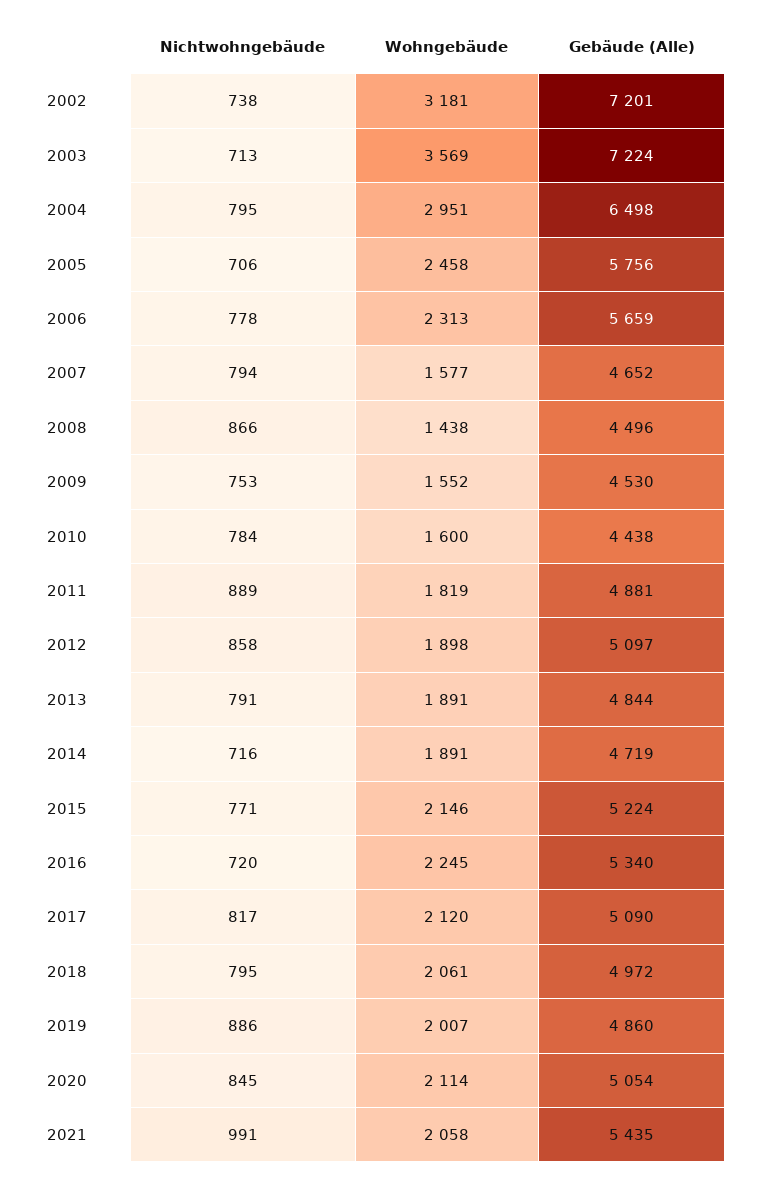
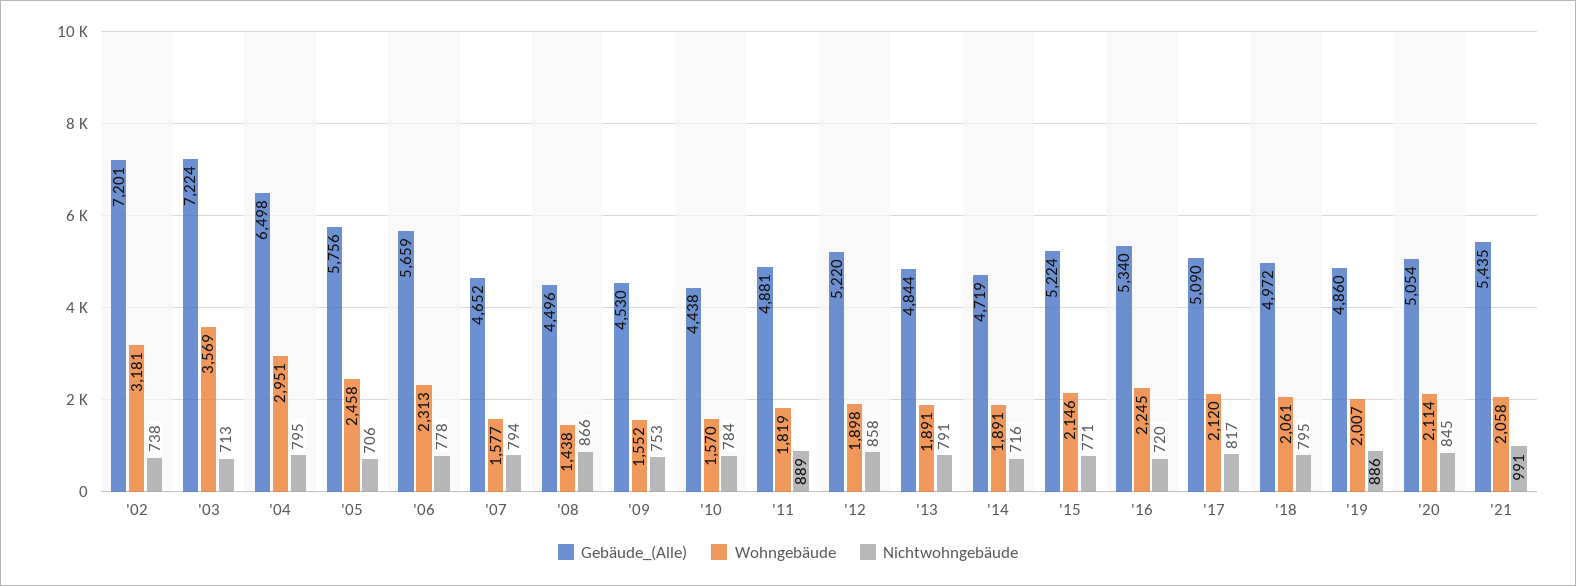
Wohngebäude, 2010: 1600 -> 1570
Gebäude (Alle), 2012: 5097 -> 5220

